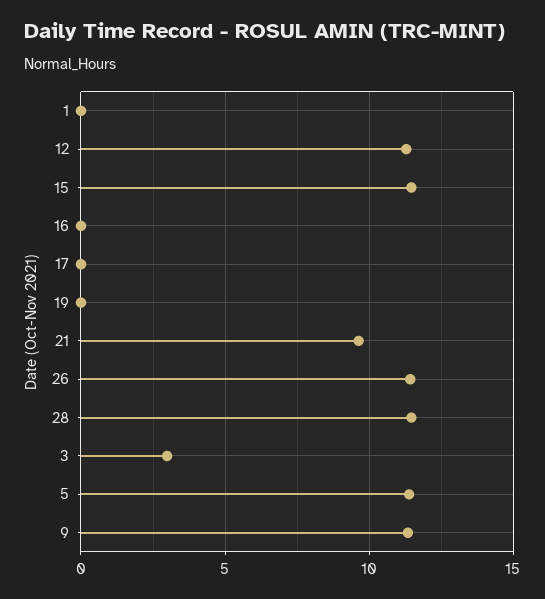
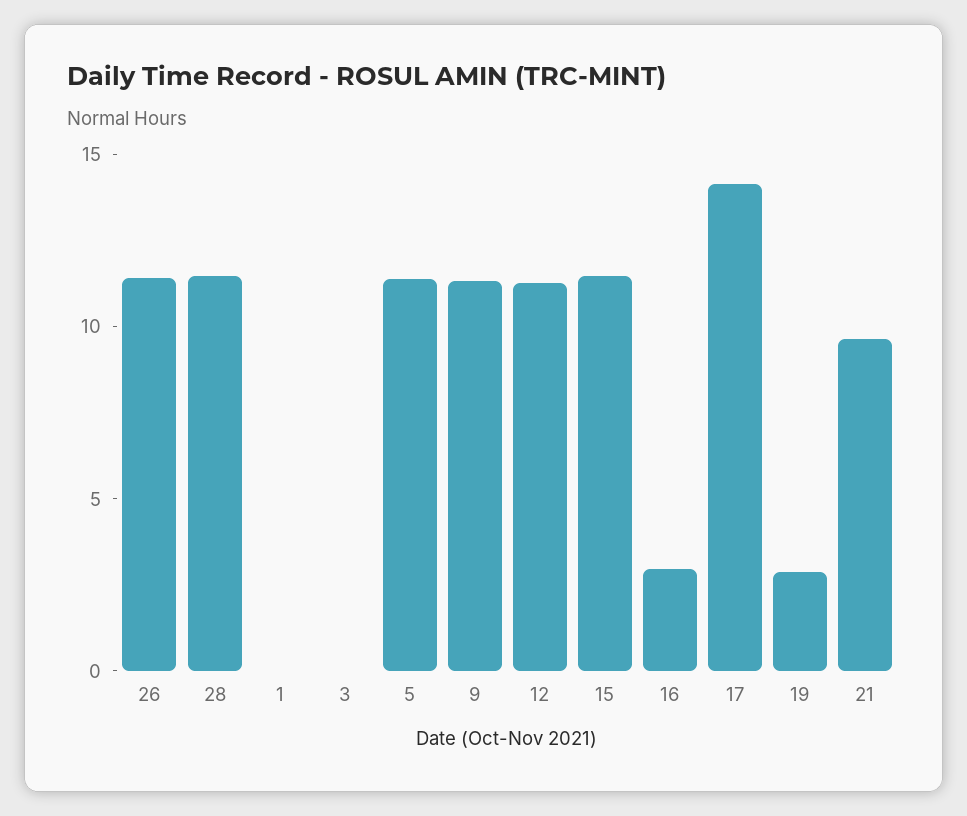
16: 0 -> 3
17: 0 -> 14
19: 0 -> 3
3: 3 -> 0

